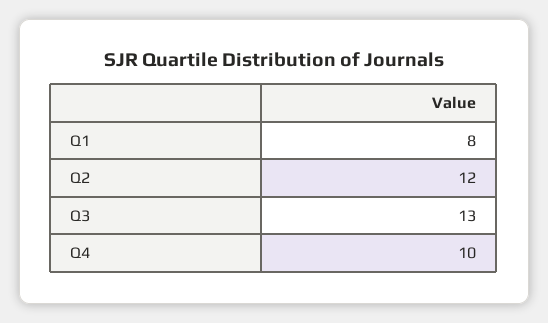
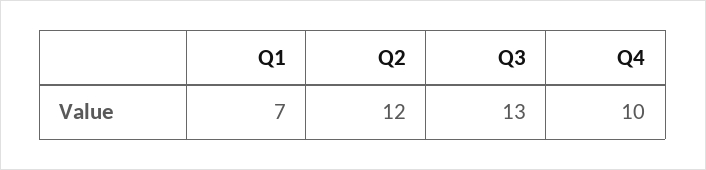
Q1: 8 -> 7

